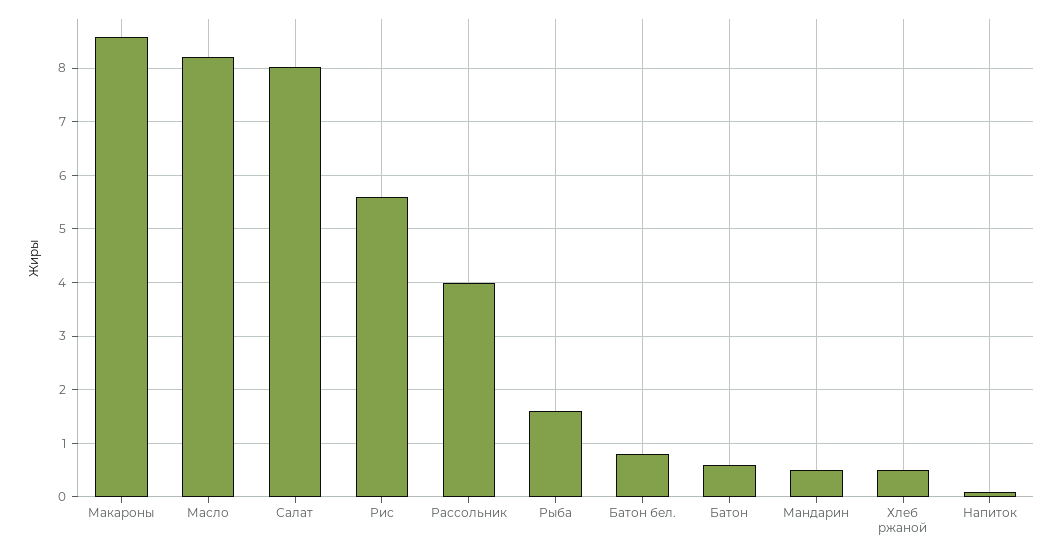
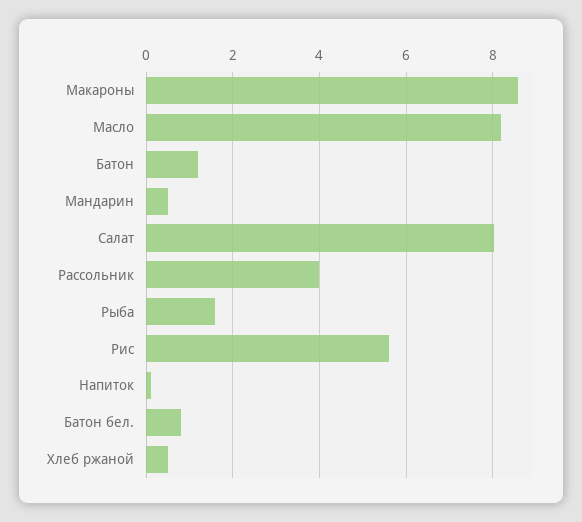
Батон: 0.6 -> 1.2

